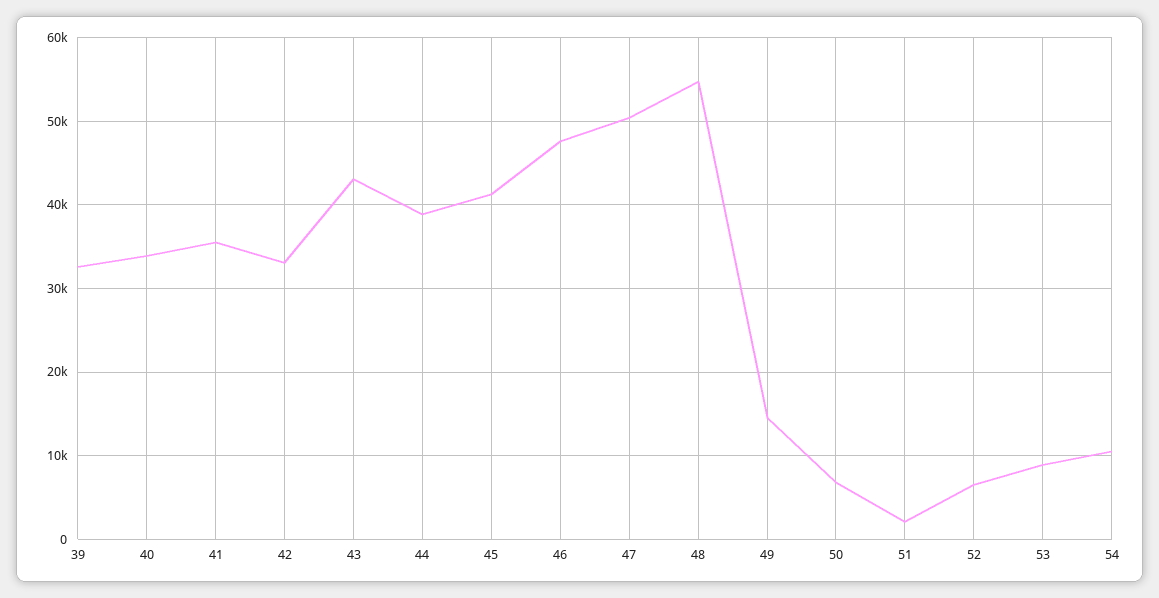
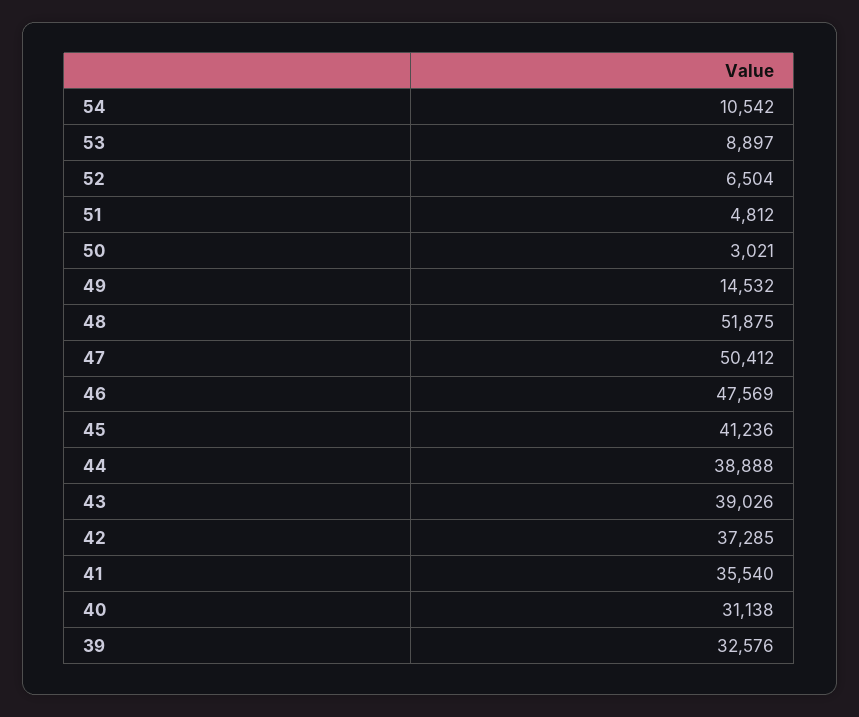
40: 34000 -> 31138
42: 33000 -> 37285
43: 43000 -> 39026
48: 55000 -> 51875
50: 7000 -> 3021
51: 2000 -> 4812

